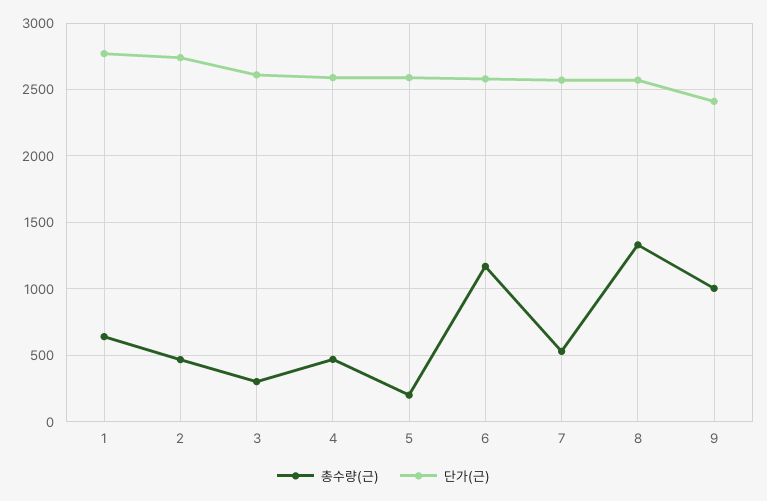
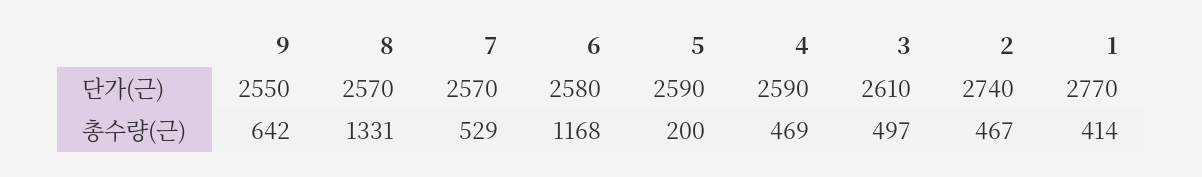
총수량(근), 1: 650 -> 414
총수량(근), 3: 300 -> 497
총수량(근), 9: 1000 -> 642
단가(근), 9: 2400 -> 2550

